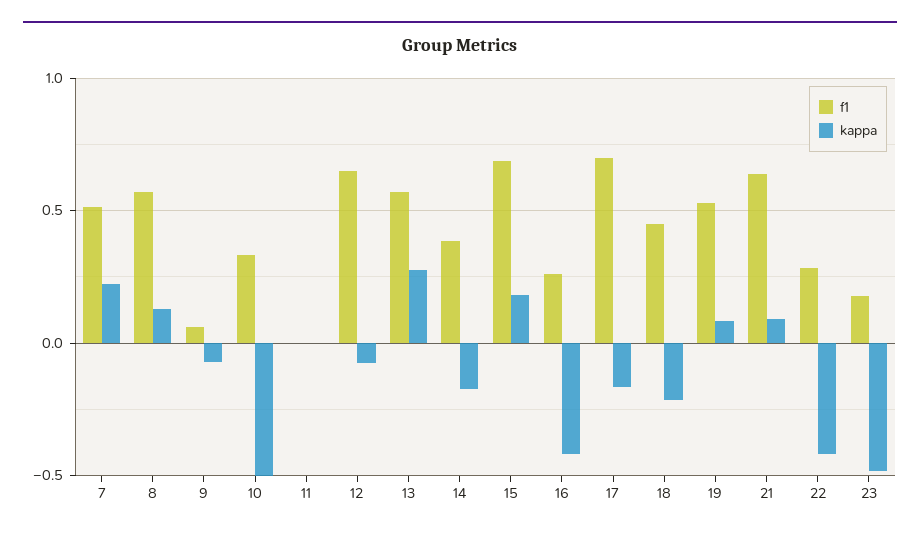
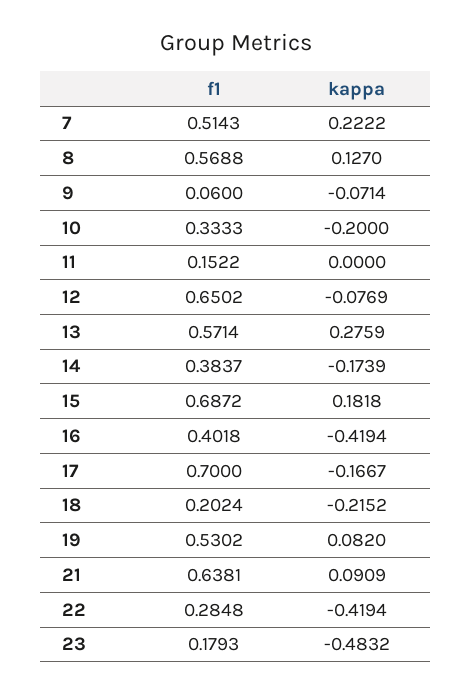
kappa, 10: -0.5 -> -0.2
f1, 11: 0 -> 0.1522
f1, 16: 0.25 -> 0.4018
f1, 18: 0.45 -> 0.2024

